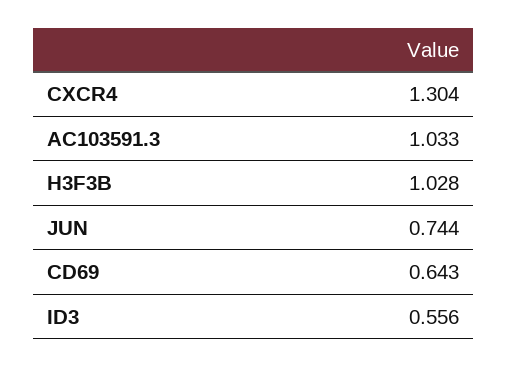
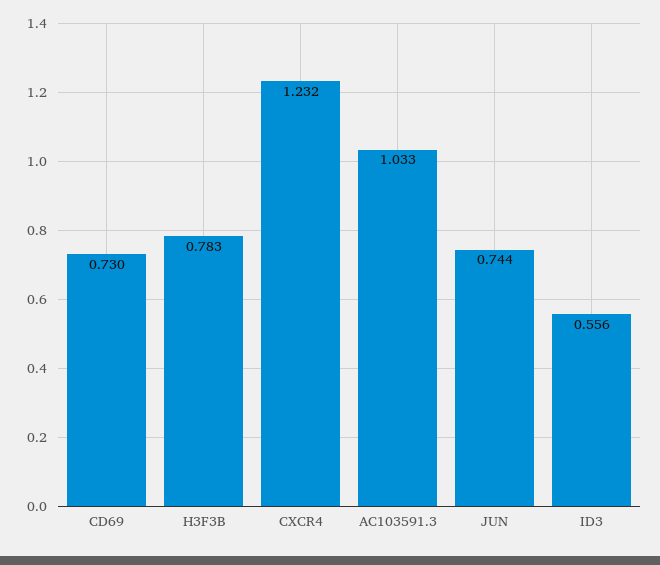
CXCR4: 1.304 -> 1.232
H3F3B: 1.028 -> 0.783
CD69: 0.643 -> 0.73

